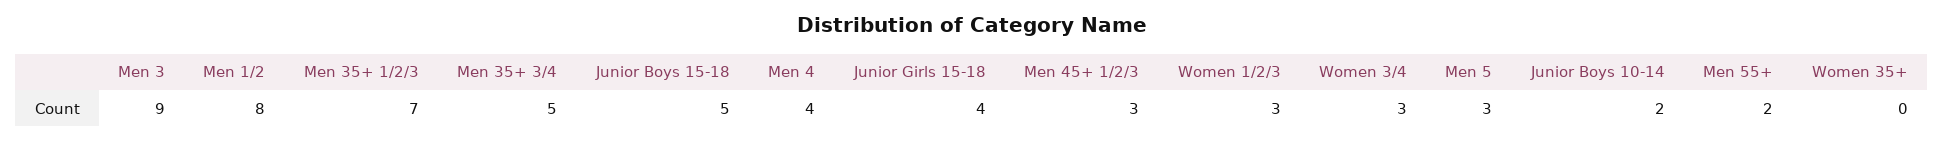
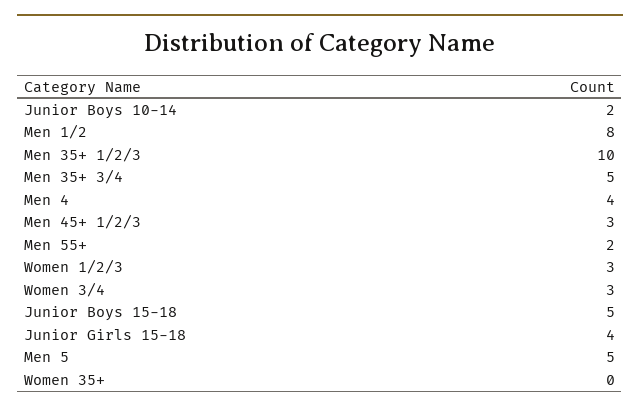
Men 3: 9 -> none
Men 35+ 1/2/3: 7 -> 10
Men 5: 3 -> 5

